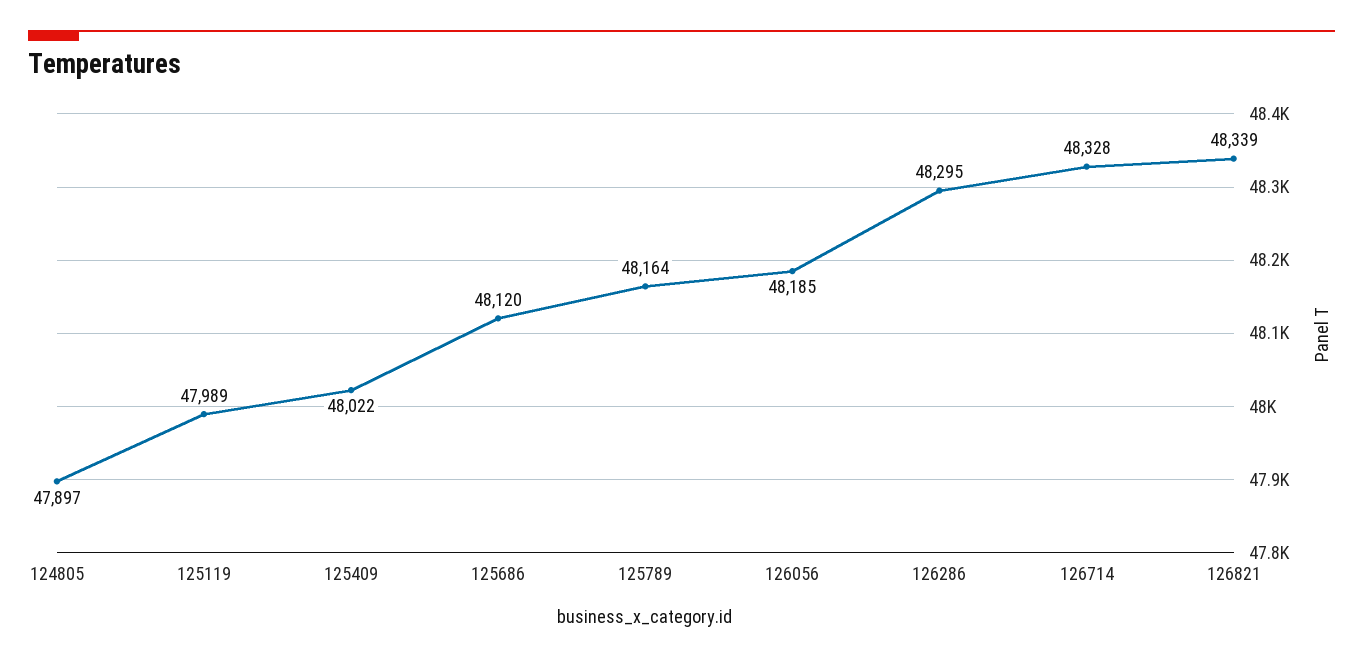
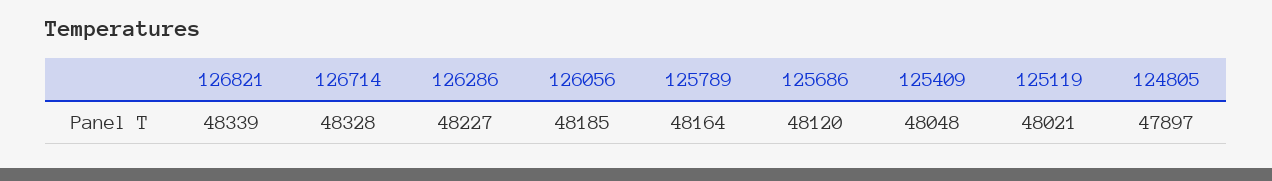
125119: 47989 -> 48021
125409: 48022 -> 48048
126286: 48295 -> 48227

